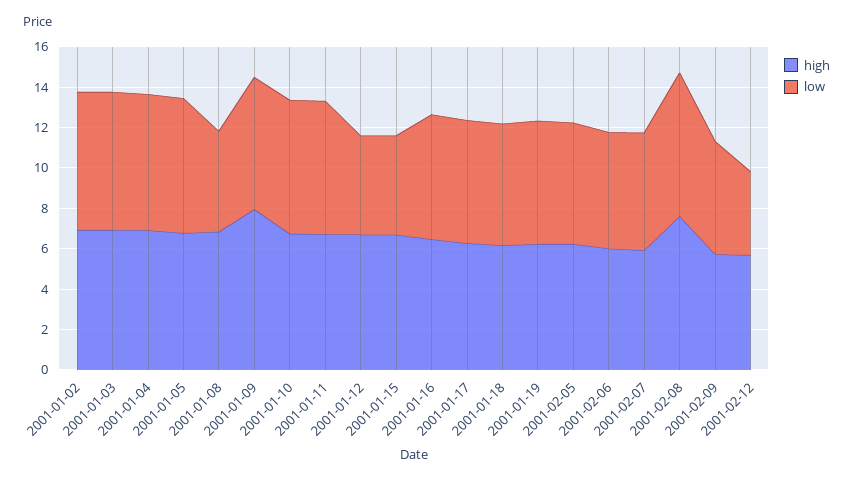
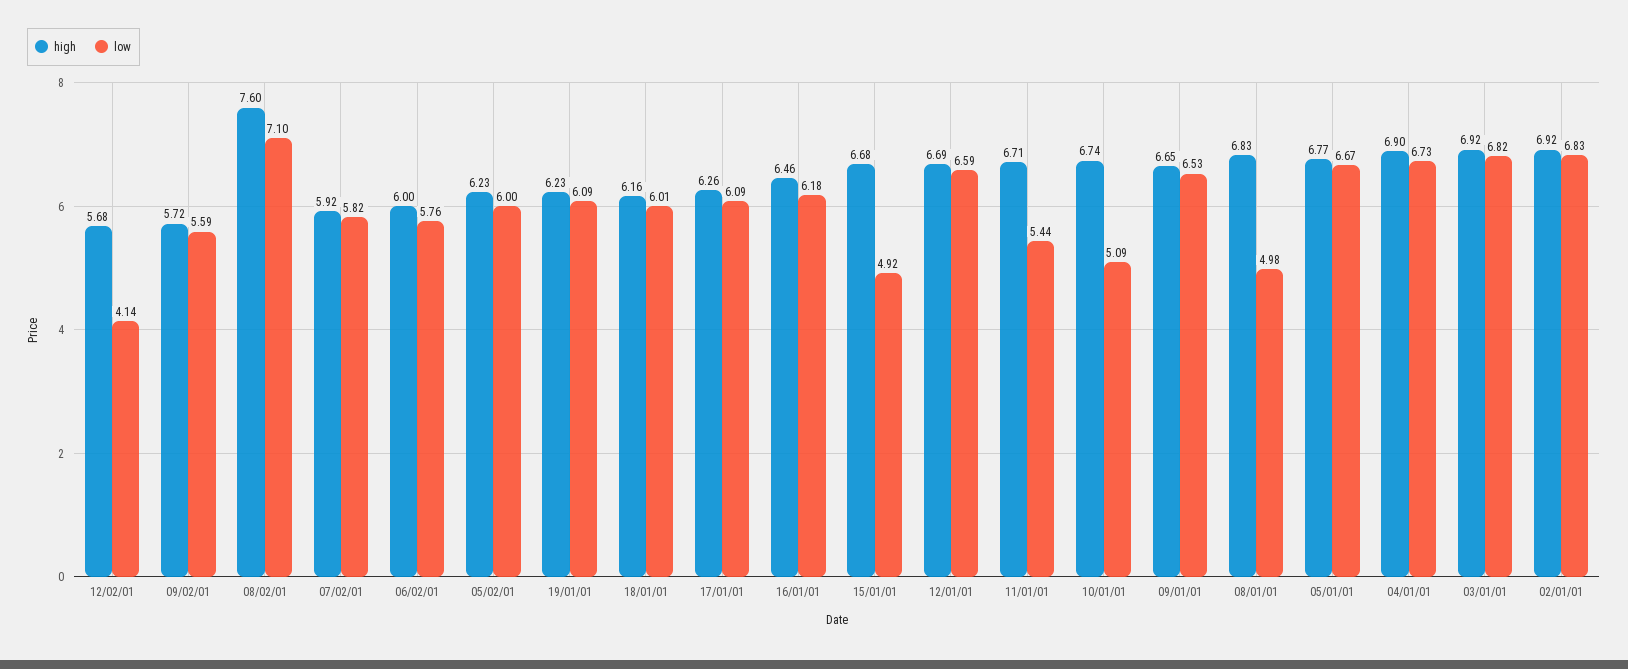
high, 2001-01-09: 8 -> 6.65
low, 2001-01-10: 6.5 -> 5.09
low, 2001-01-11: 6.5 -> 5.44
low, 2001-01-12: 5 -> 6.59

